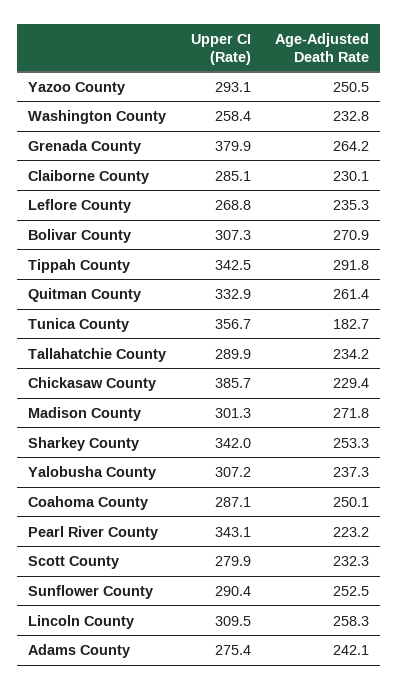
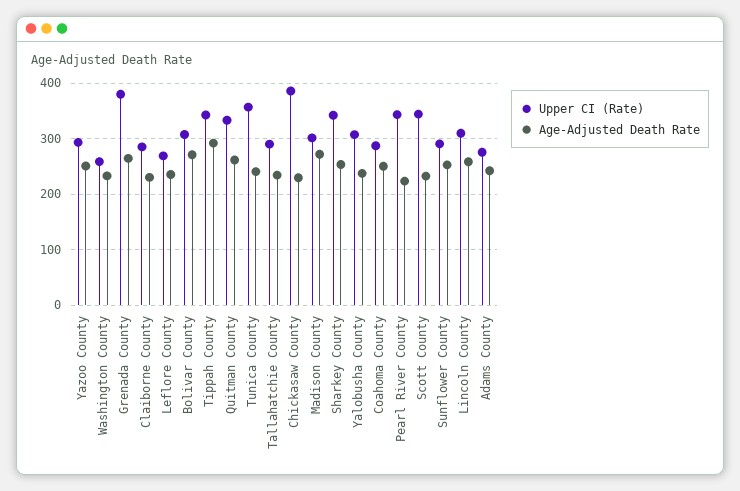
Age-Adjusted Death Rate, Tunica County: 182.7 -> 240
Upper CI (Rate), Scott County: 279.9 -> 340

